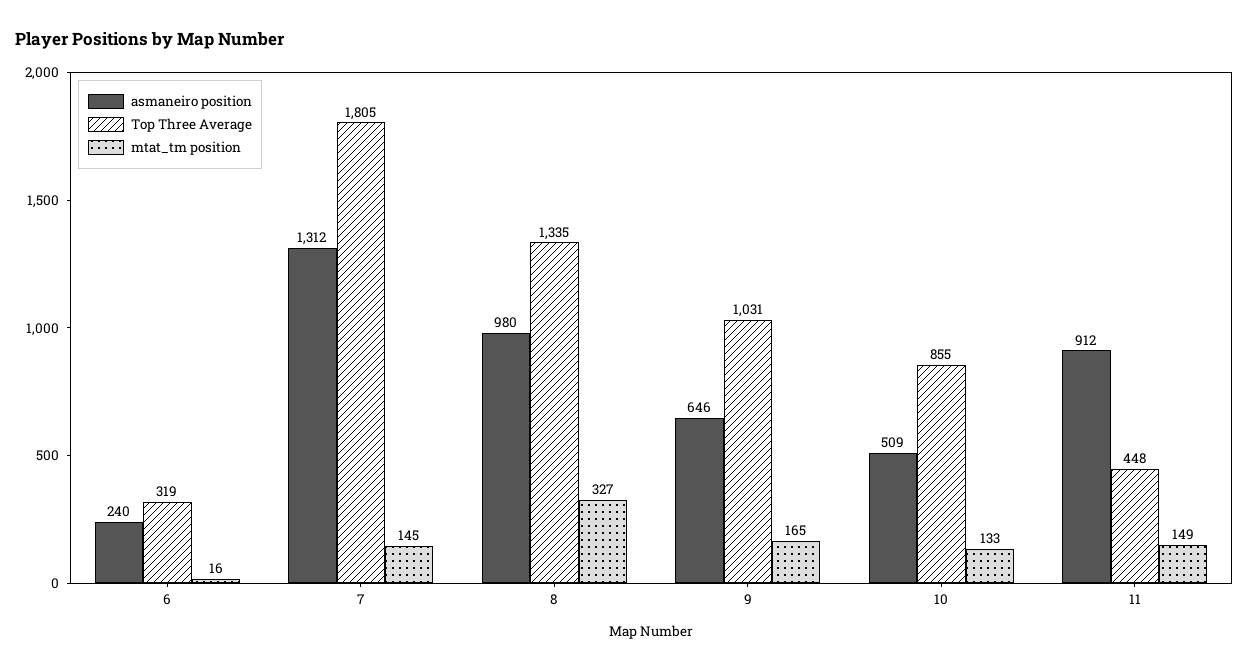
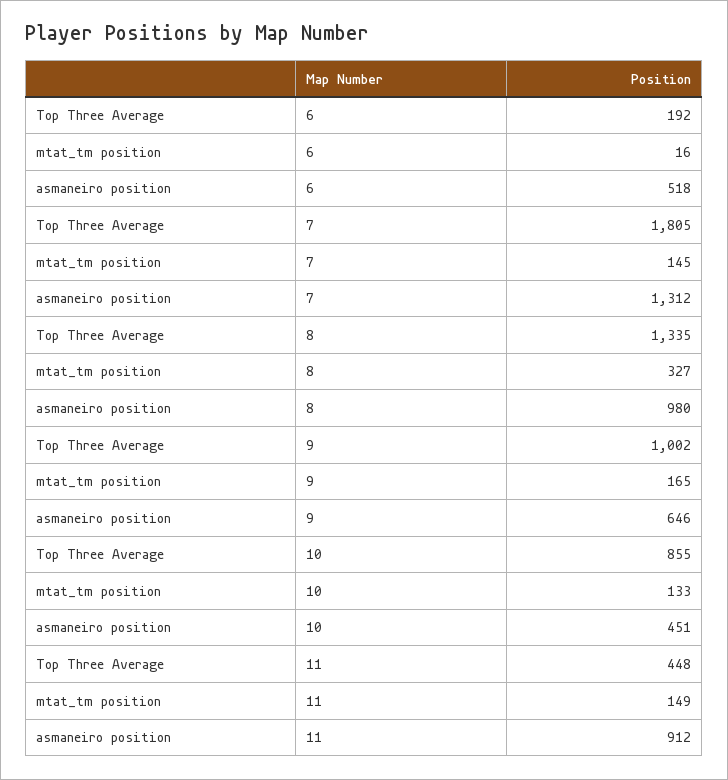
asmaneiro position, 6: 240 -> 518
Top Three Average, 6: 319 -> 192
Top Three Average, 9: 1031 -> 1002
asmaneiro position, 10: 509 -> 451

